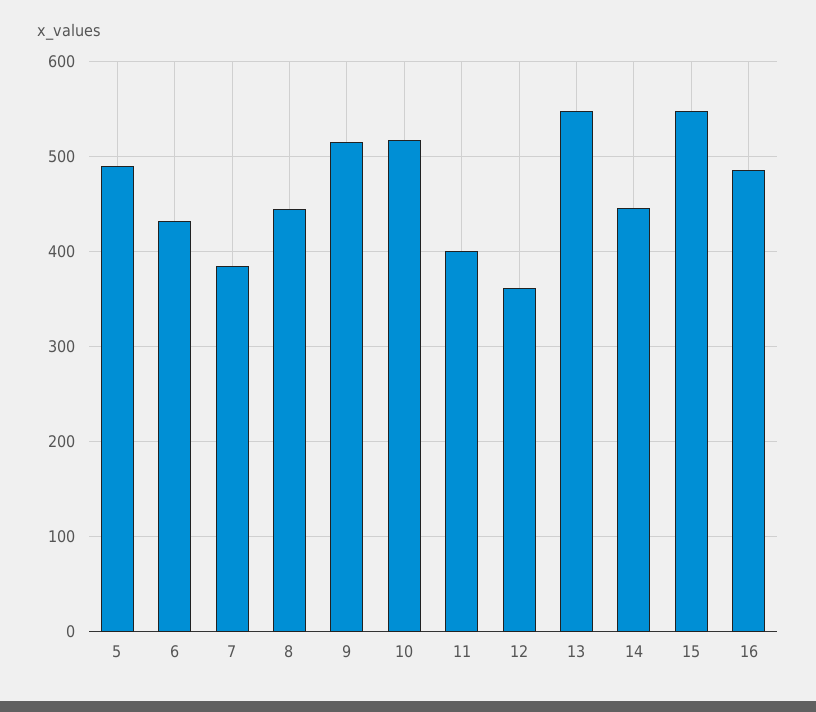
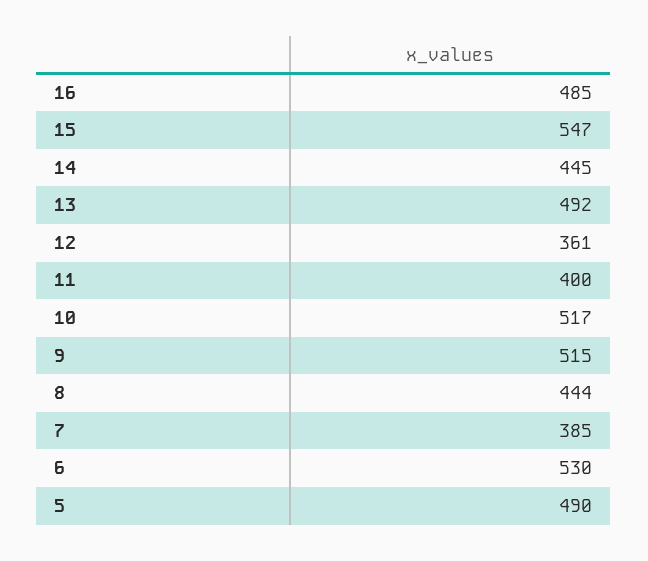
6: 430 -> 530
13: 550 -> 492

